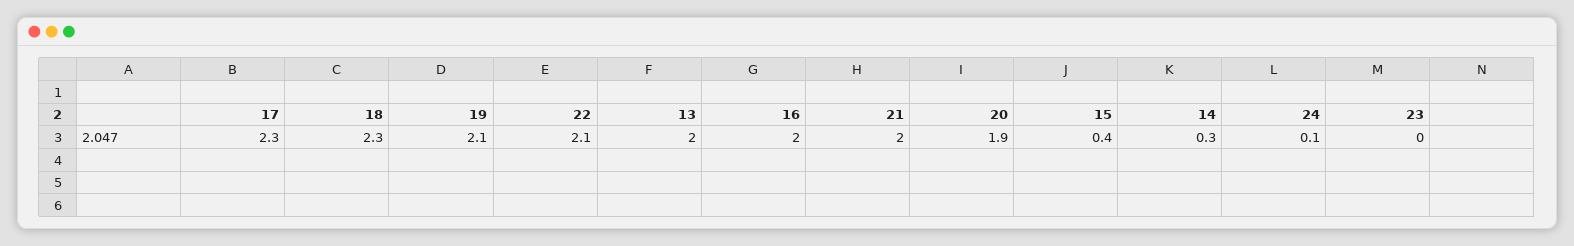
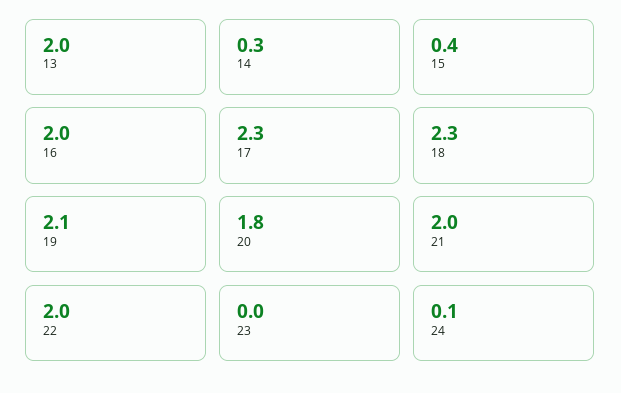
22: 2.1 -> 2
20: 1.9 -> 1.8

